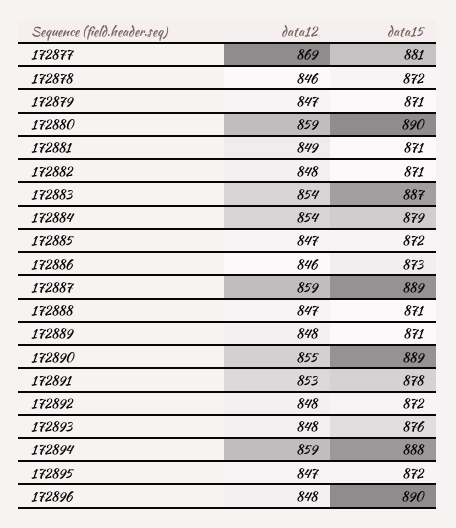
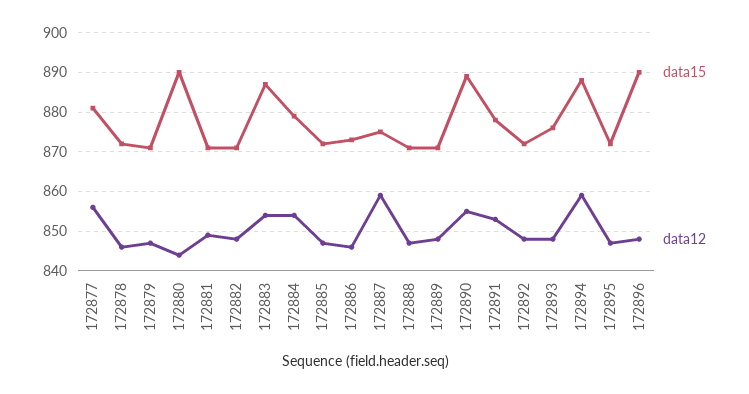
data12, 172877: 869 -> 855
data12, 172880: 859 -> 845
data15, 172887: 889 -> 875

